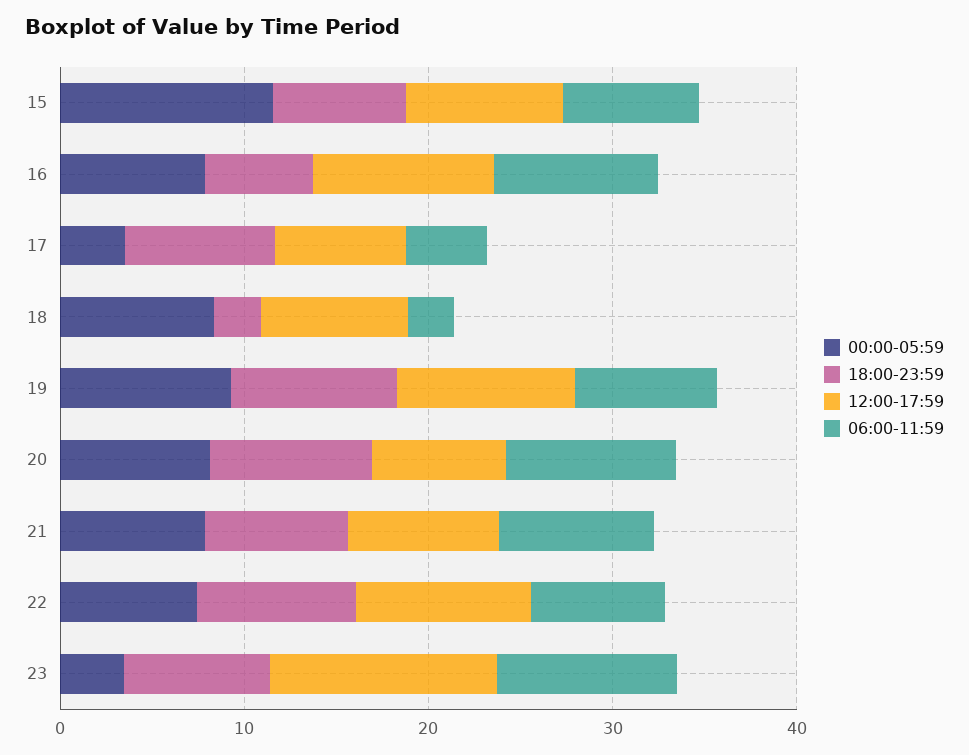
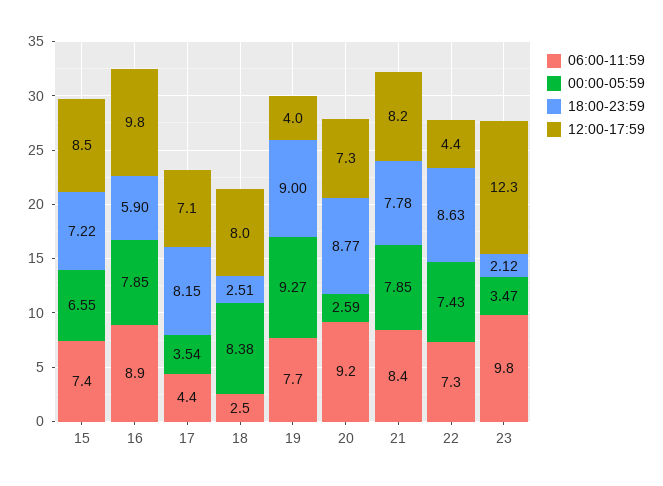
00:00-05:59, 15: 12 -> 6.55
12:00-17:59, 19: 10 -> 4
00:00-05:59, 20: 8 -> 2.59
12:00-17:59, 22: 10 -> 4.4
18:00-23:59, 23: 8 -> 2.12

